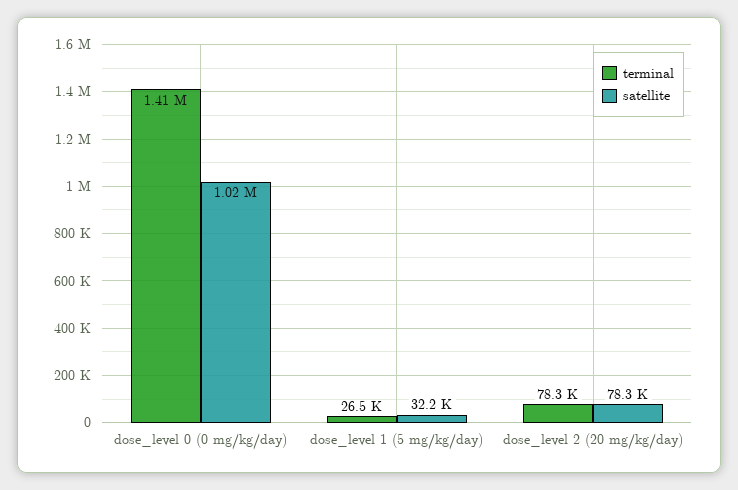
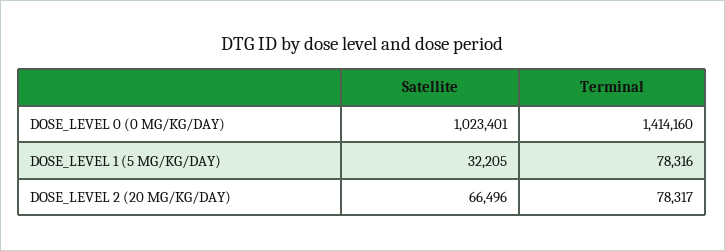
terminal, dose_level 1 (5 mg/kg/day): 26500 -> 78316
satellite, dose_level 2 (20 mg/kg/day): 78300 -> 66496

